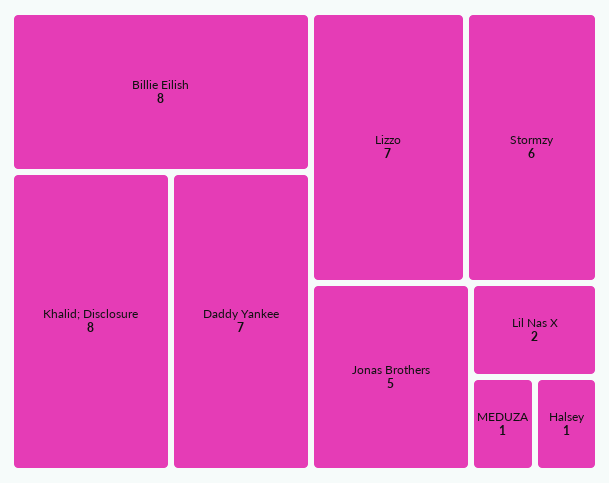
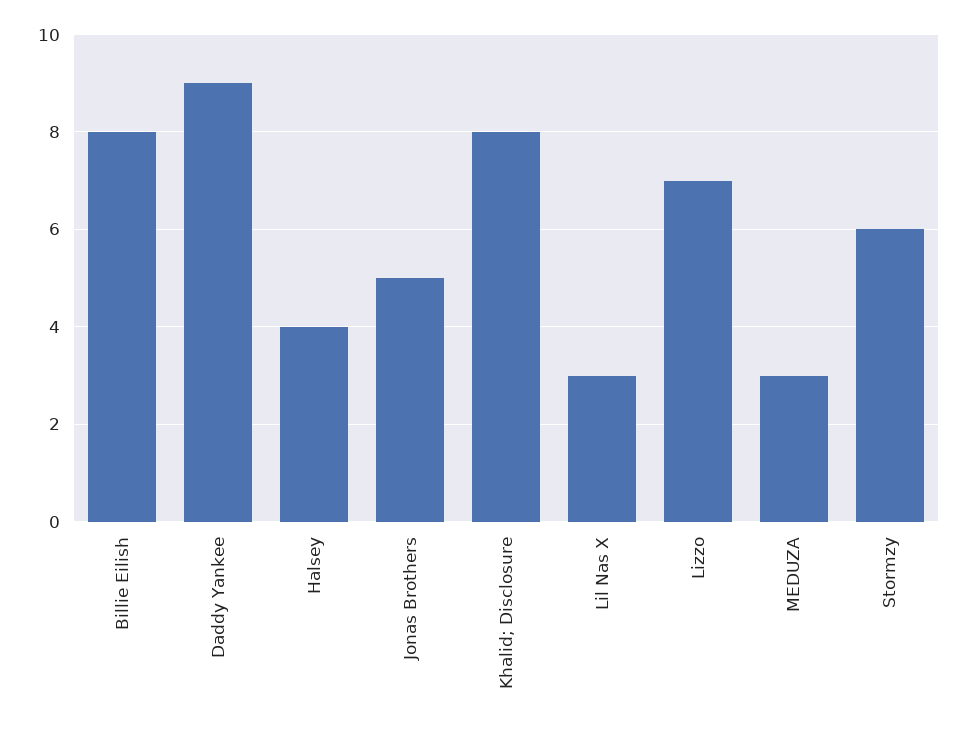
Daddy Yankee: 7 -> 9
Lil Nas X: 2 -> 3
MEDUZA: 1 -> 3
Halsey: 1 -> 4

